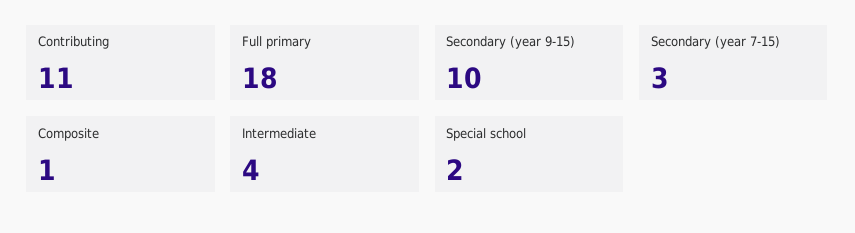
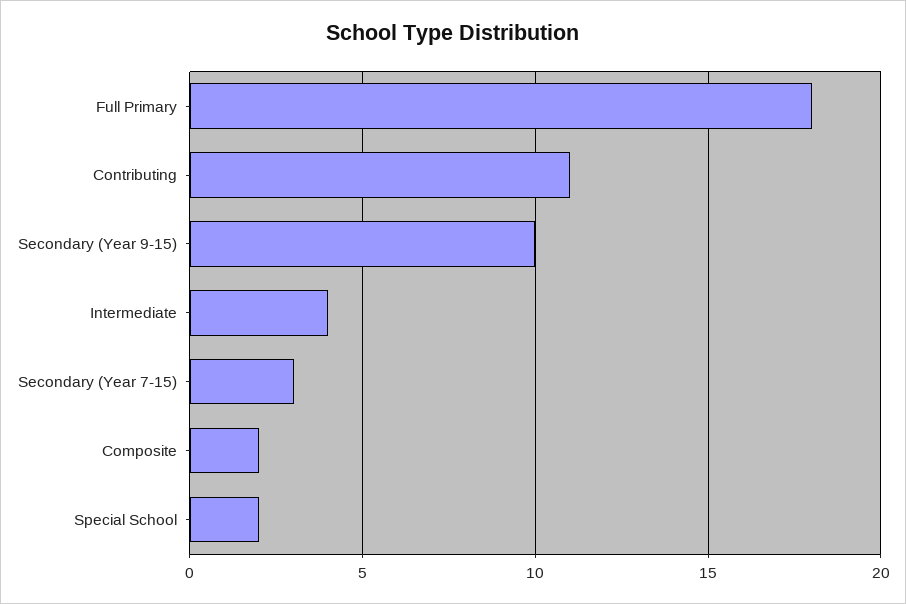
Composite: 1 -> 2

